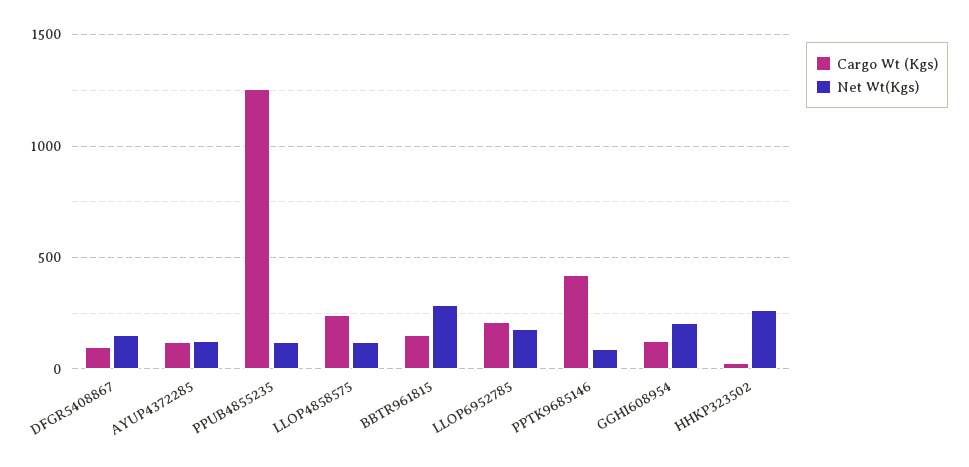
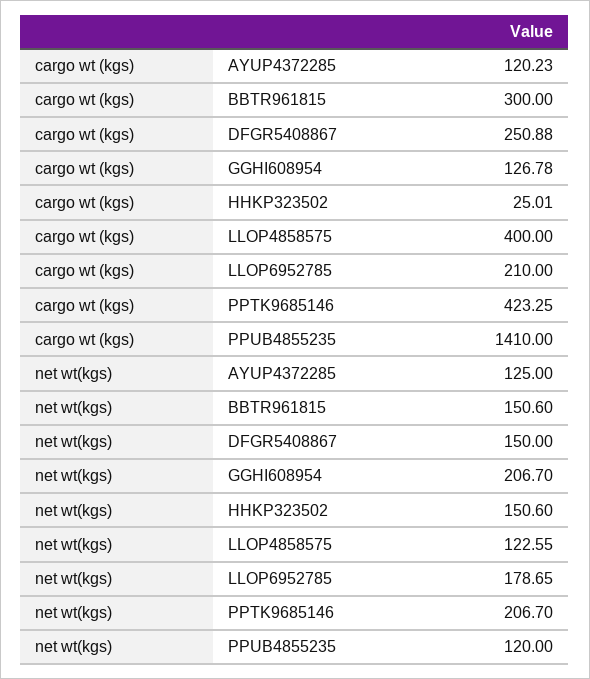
Cargo Wt (Kgs), DFGR5408867: 100 -> 250.88
Cargo Wt (Kgs), PPUB4855235: 1250 -> 1410
Cargo Wt (Kgs), LLOP4858575: 250 -> 400
Cargo Wt (Kgs), BBTR961815: 150 -> 300
Net Wt(Kgs), BBTR961815: 300 -> 150.6
Net Wt(Kgs), PPTK9685146: 100 -> 206.7
Net Wt(Kgs), HHKP323502: 250 -> 150.6

